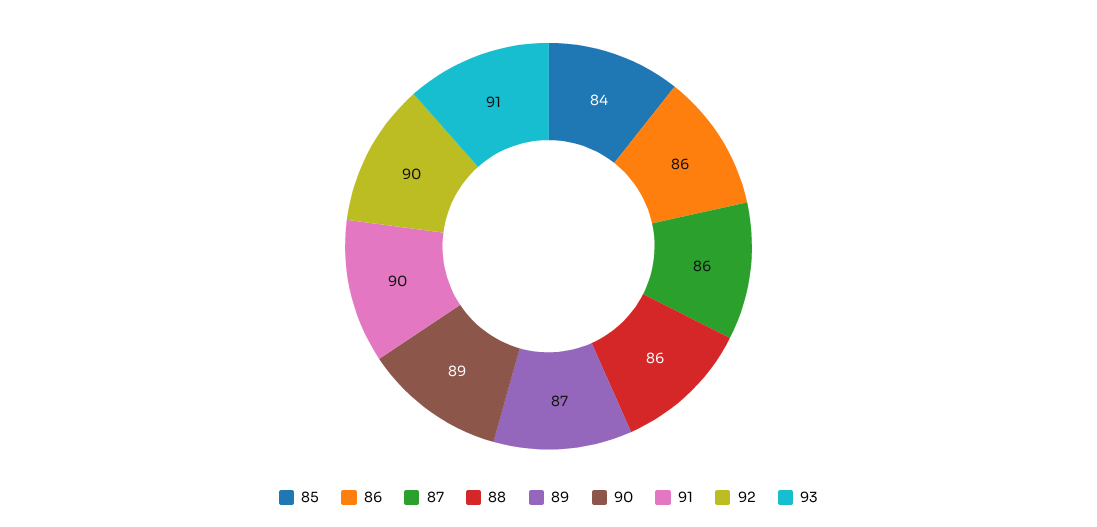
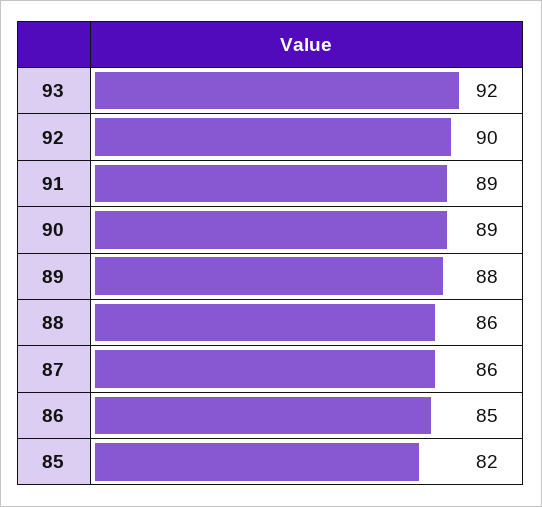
85: 84 -> 82
86: 86 -> 85
89: 87 -> 88
91: 90 -> 89
93: 91 -> 92

